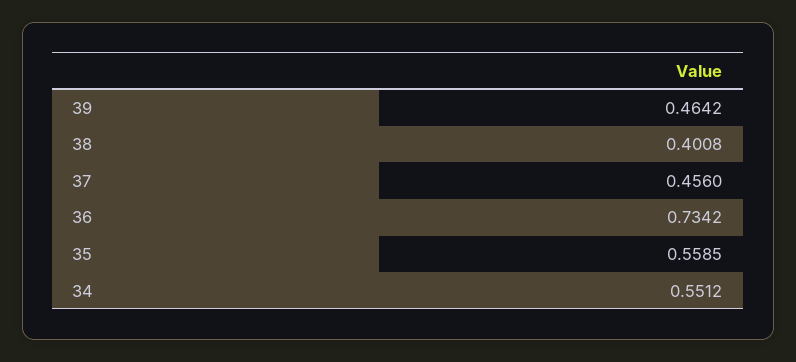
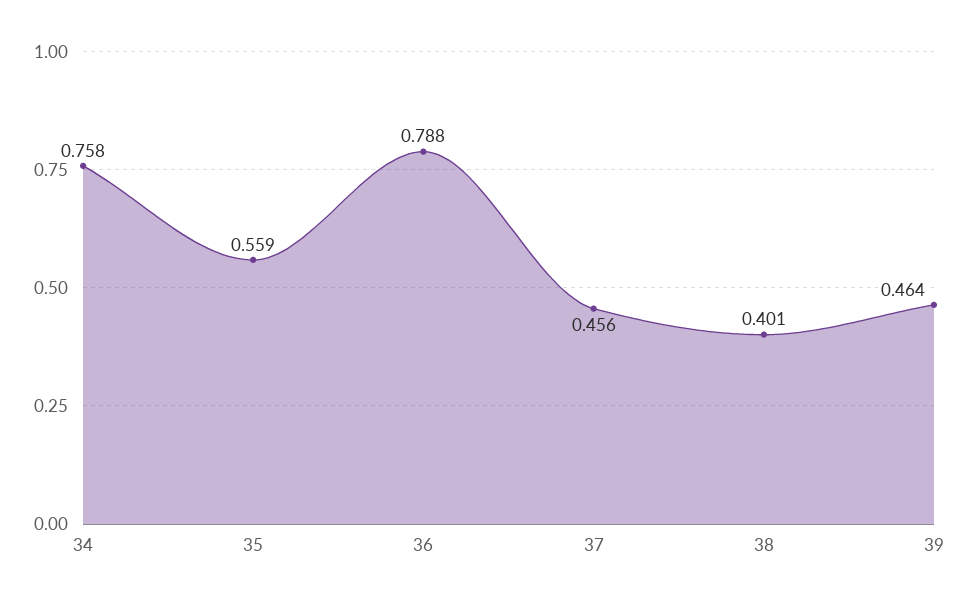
36: 0.7342 -> 0.788
34: 0.5512 -> 0.758

